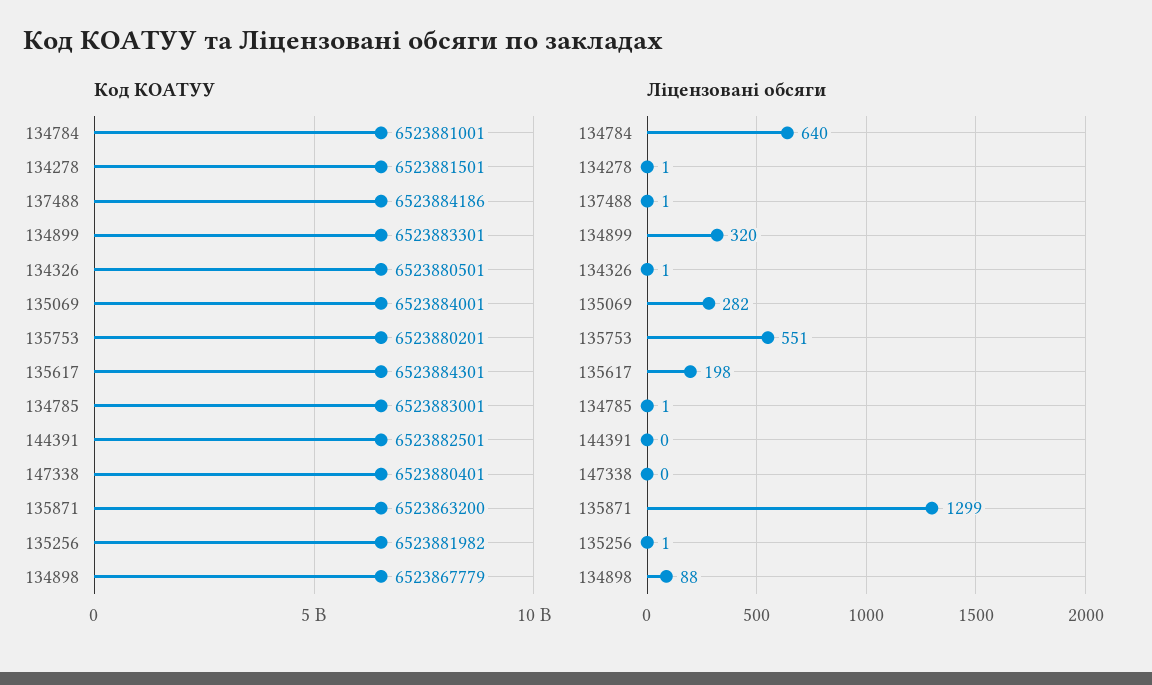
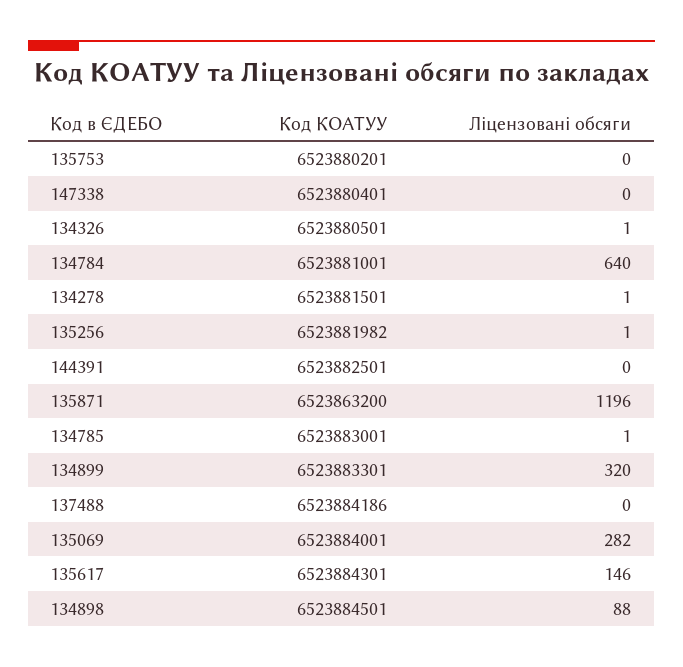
Код КОАТУУ, 134898: 6523867779 -> 6523884501
Ліцензовані обсяги, 137488: 1 -> 0
Ліцензовані обсяги, 135753: 551 -> 0
Ліцензовані обсяги, 135617: 198 -> 146
Ліцензовані обсяги, 135871: 1299 -> 1196

